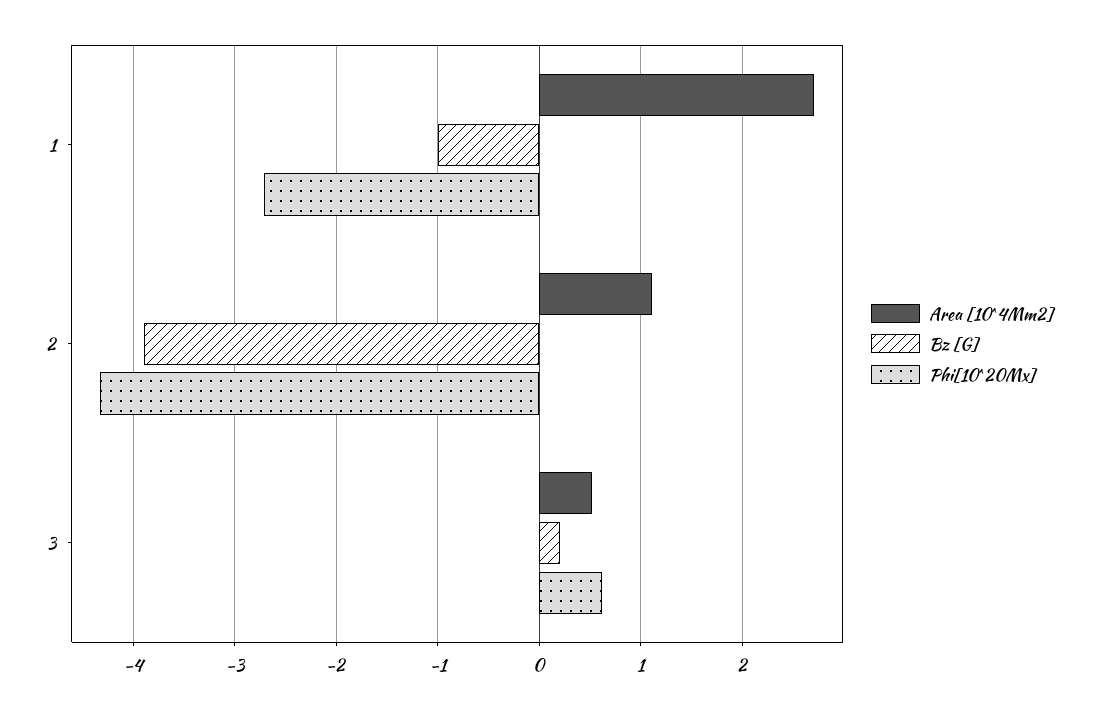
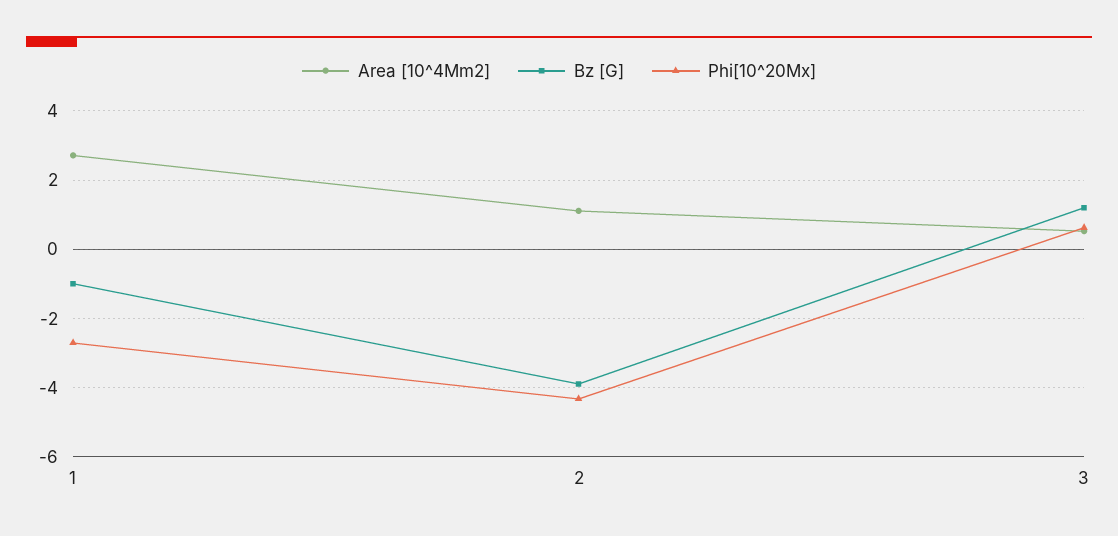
Bz [G], 3: 0.2 -> 1.2

